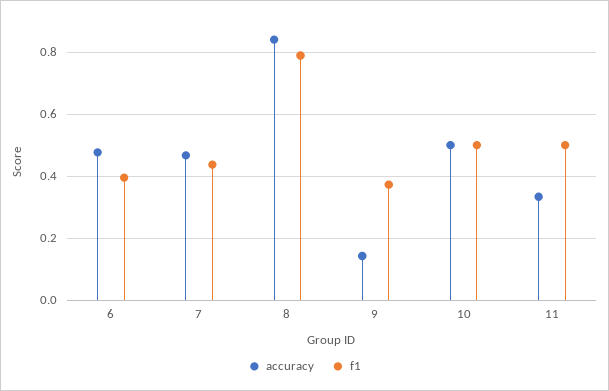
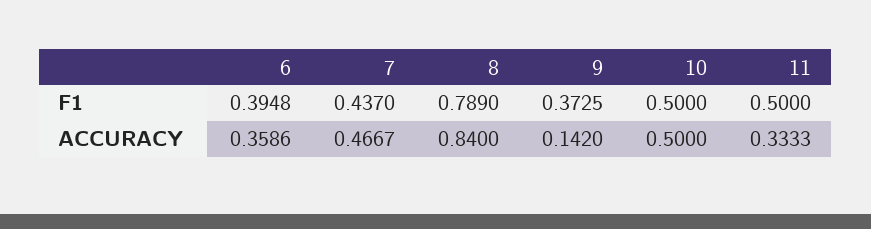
accuracy, 6: 0.48 -> 0.3586

